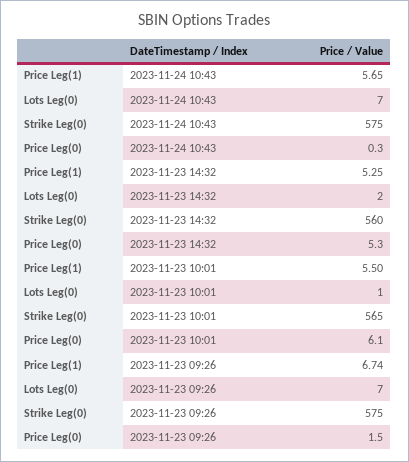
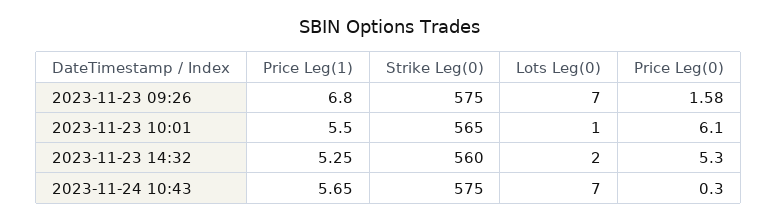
Price Leg(1), 2023-11-23 09:26: 6.74 -> 6.8
Price Leg(0), 2023-11-23 09:26: 1.5 -> 1.58

